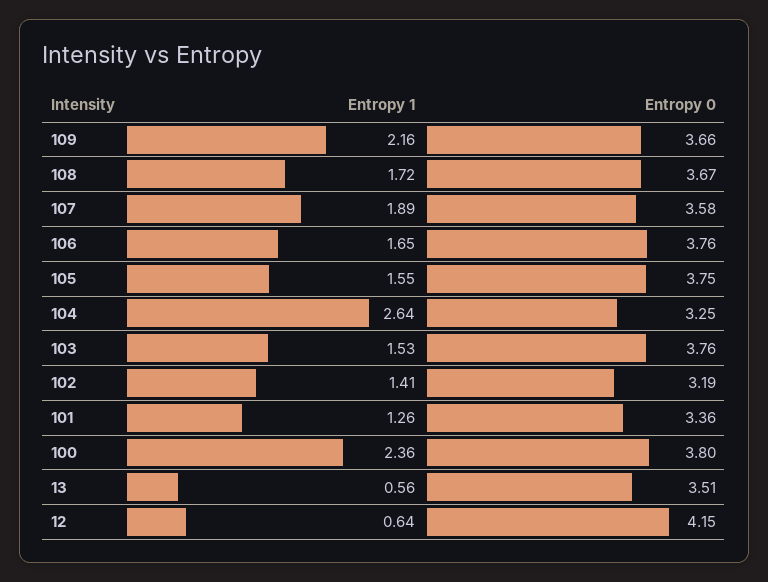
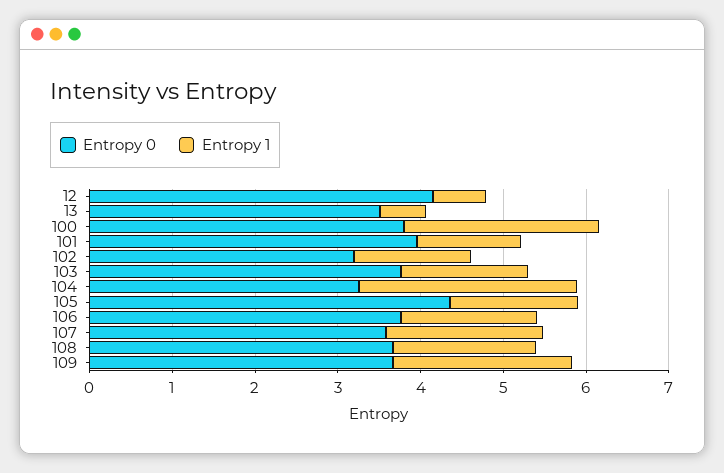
Entropy 0, 105: 3.75 -> 4.4
Entropy 0, 101: 3.36 -> 4

